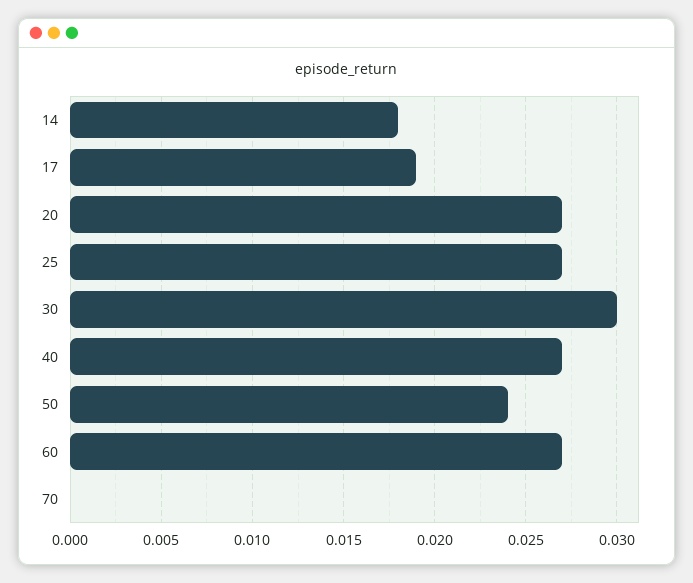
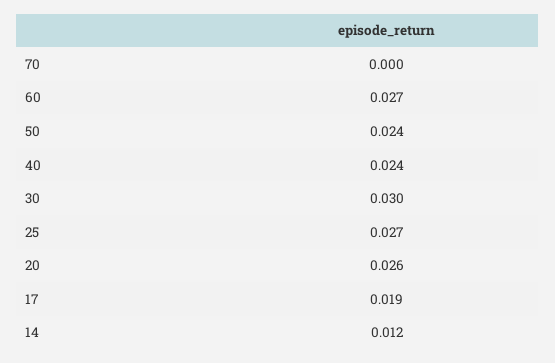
14: 0.018 -> 0.012
20: 0.027 -> 0.026
40: 0.027 -> 0.024

